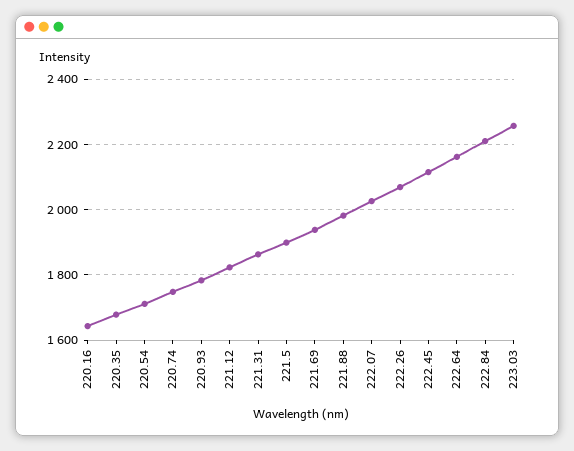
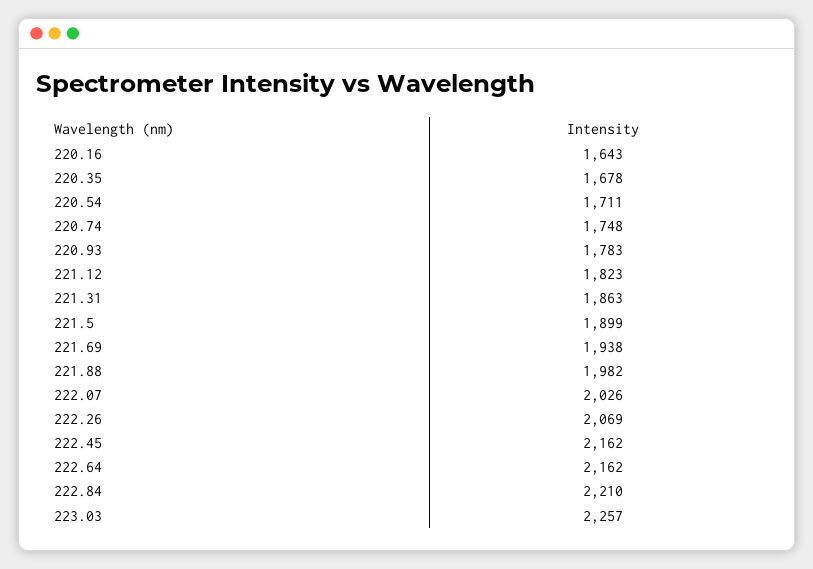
222.45: 2120 -> 2162

